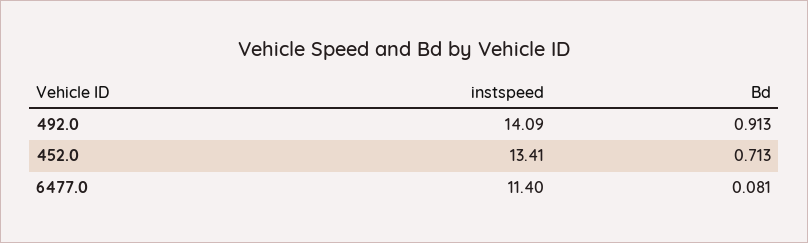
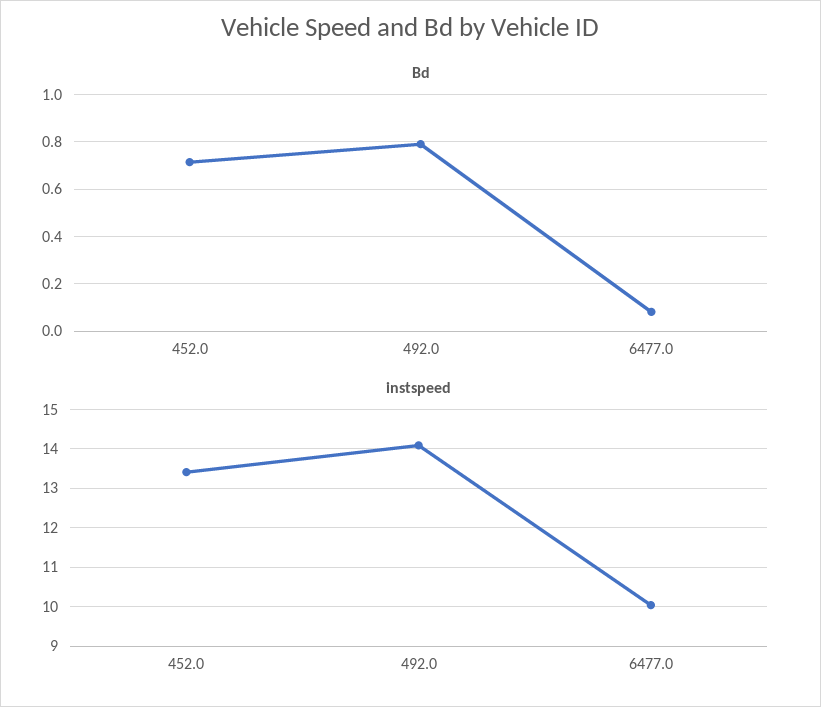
Bd, 492.0: 0.913 -> 0.8
instspeed, 6477.0: 11.4 -> 10

